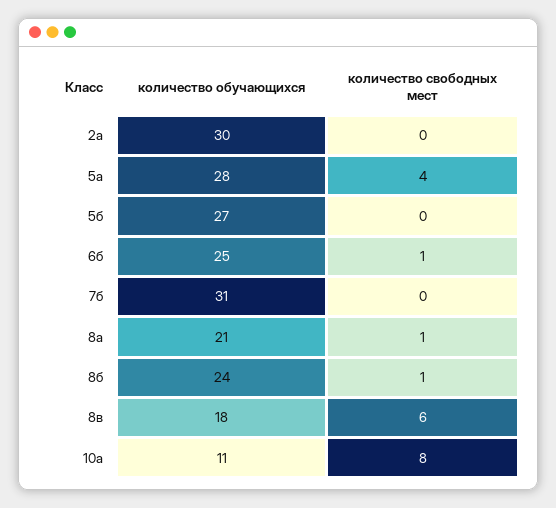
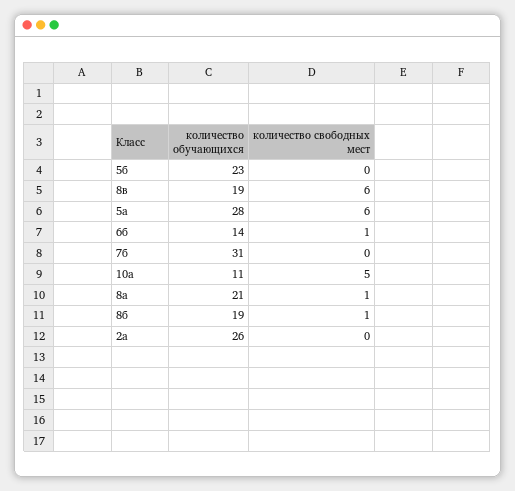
количество обучающихся, 2а: 30 -> 26
количество свободных мест, 5а: 4 -> 6
количество обучающихся, 5б: 27 -> 23
количество обучающихся, 6б: 25 -> 14
количество обучающихся, 8б: 24 -> 19
количество обучающихся, 8в: 18 -> 19
количество свободных мест, 10а: 8 -> 5

